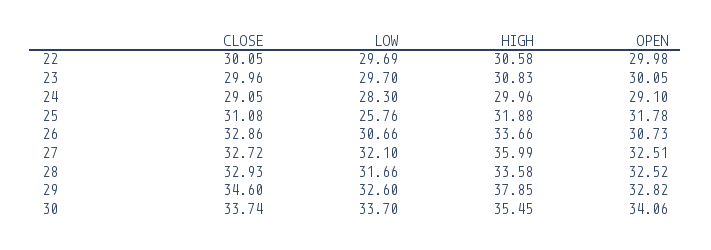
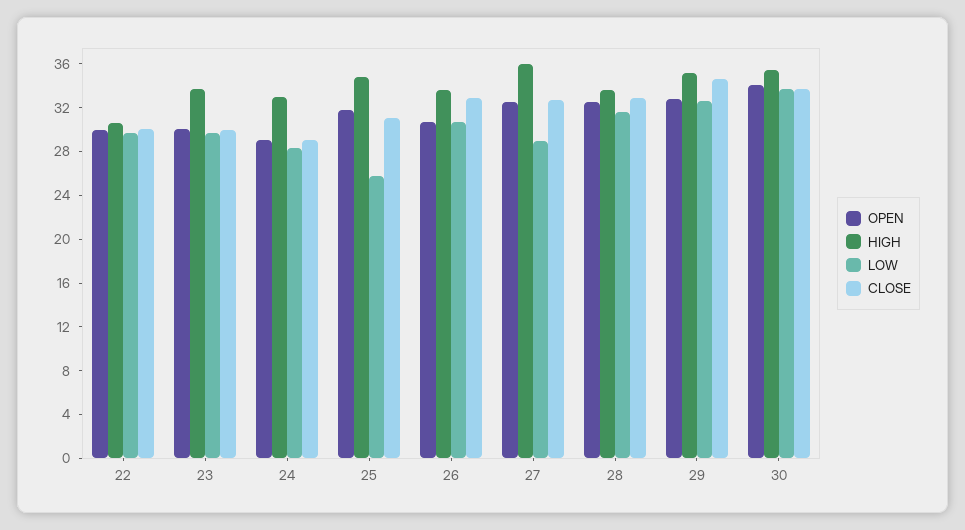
HIGH, 23: 30.83 -> 34
HIGH, 24: 29.96 -> 33
HIGH, 25: 31.88 -> 35
LOW, 27: 32.1 -> 29
HIGH, 29: 37.85 -> 35

